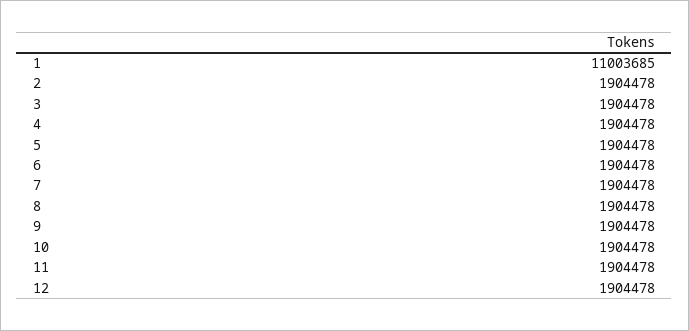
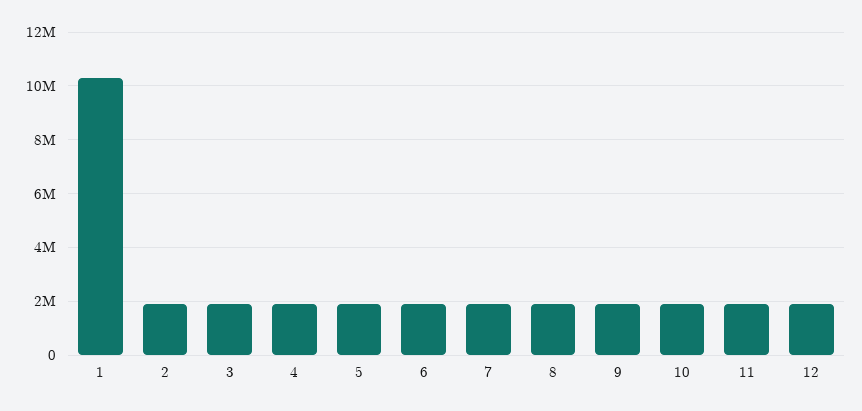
1: 11003685 -> 10250000

